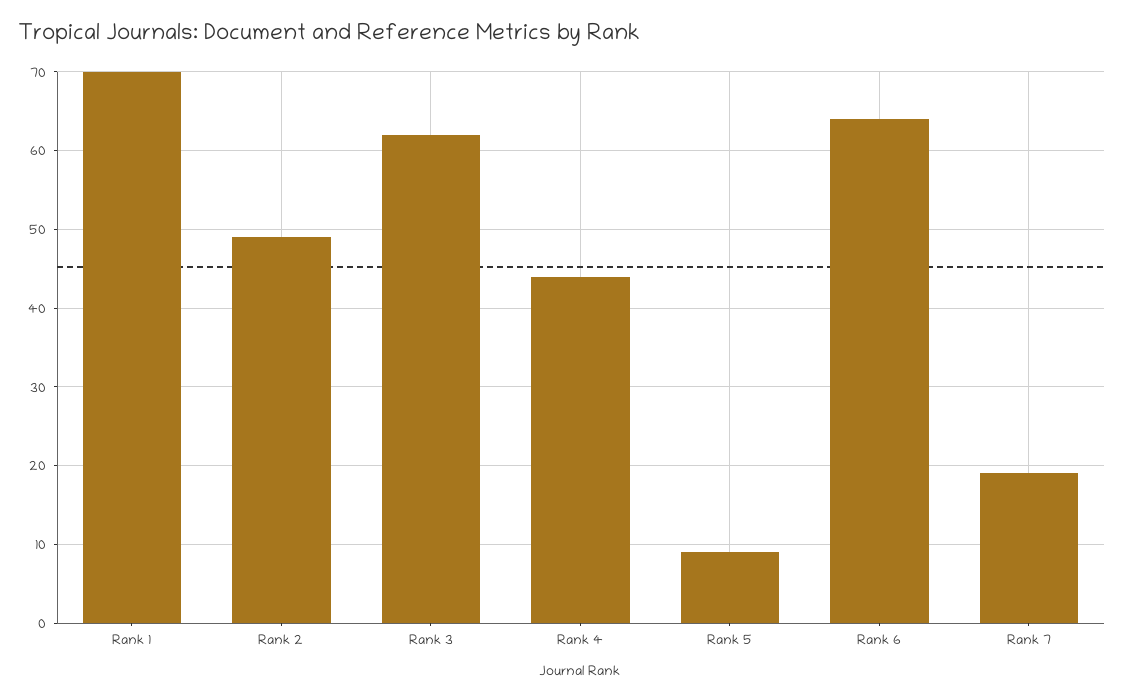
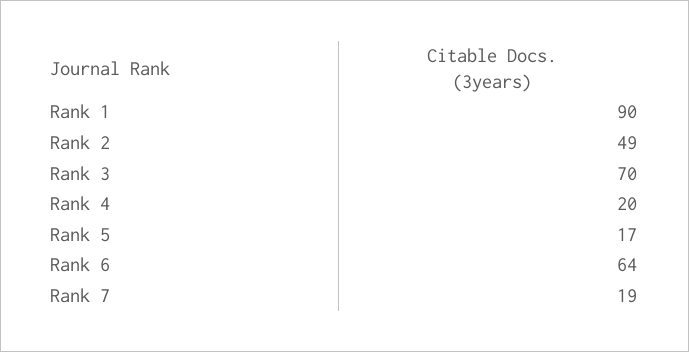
Rank 1: 70 -> 90
Rank 3: 62 -> 70
Rank 4: 44 -> 20
Rank 5: 9 -> 17

